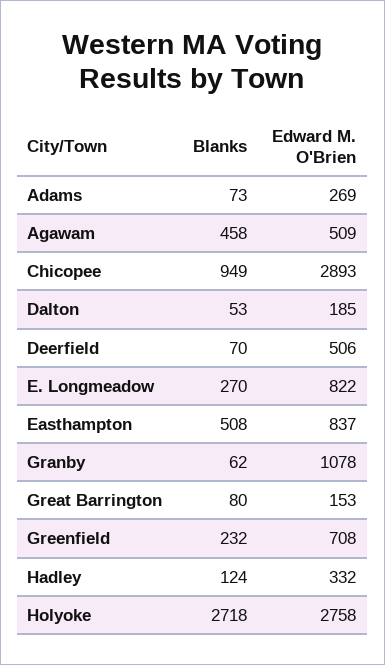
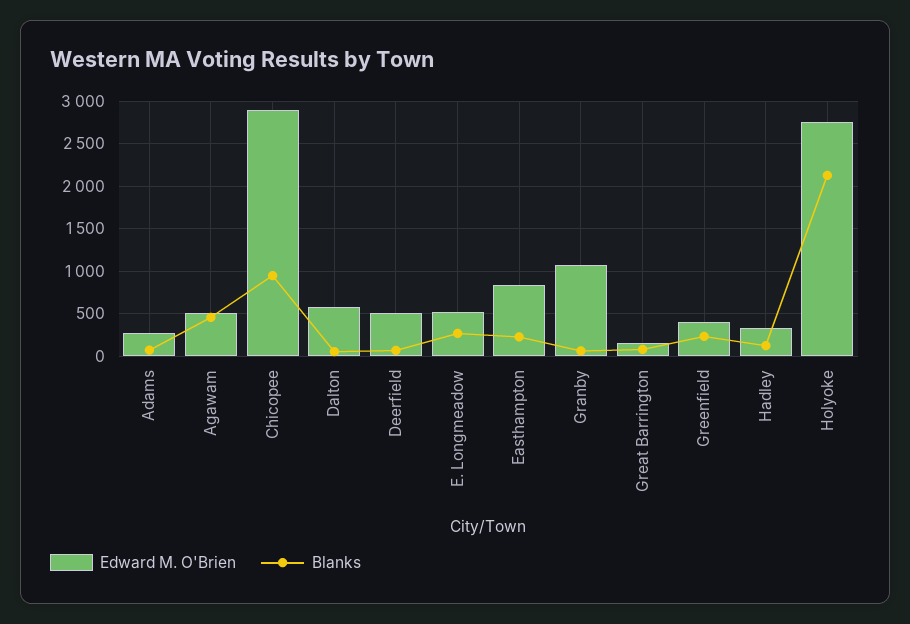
Edward M. O'Brien, Dalton: 185 -> 600
Edward M. O'Brien, E. Longmeadow: 822 -> 500
Blanks, Easthampton: 508 -> 200
Edward M. O'Brien, Greenfield: 708 -> 400
Blanks, Holyoke: 2718 -> 2100

